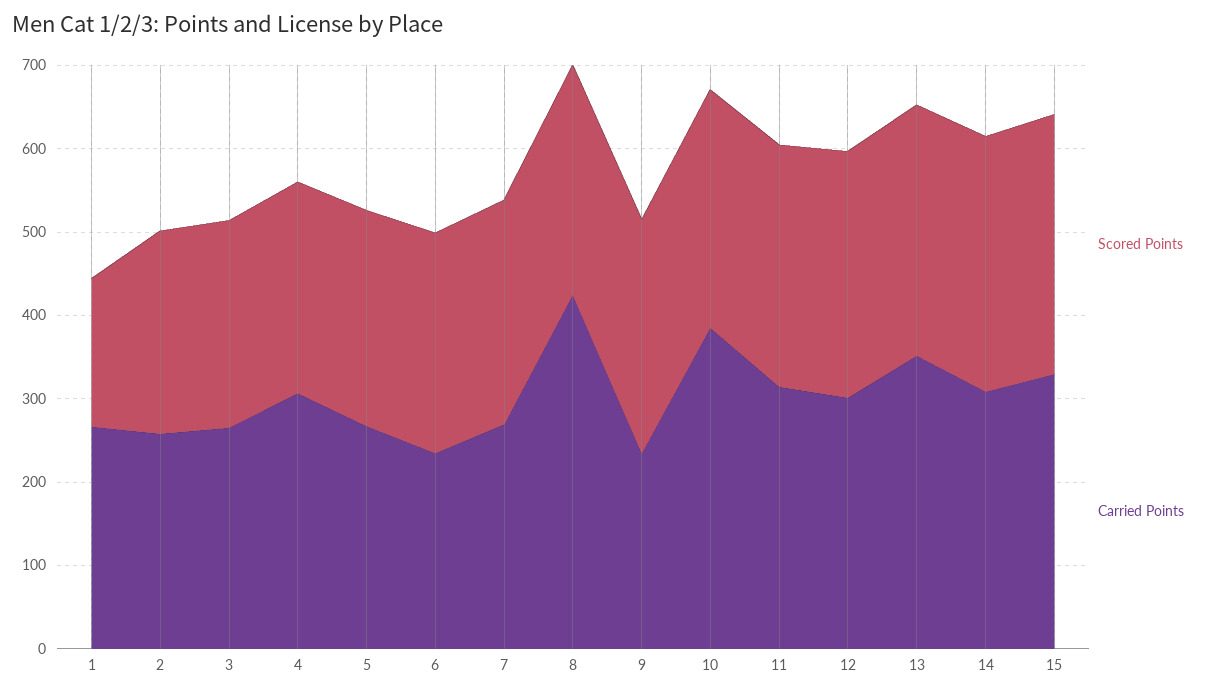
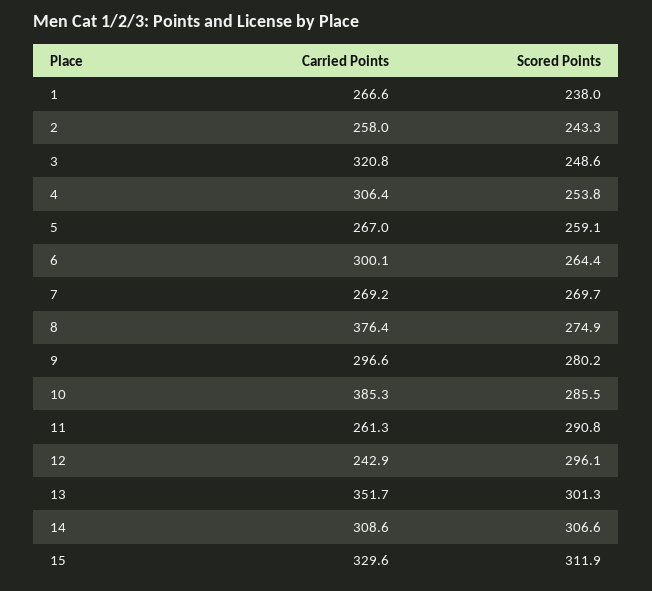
Scored Points, 1: 180 -> 238
Carried Points, 3: 260 -> 320.8
Carried Points, 6: 240 -> 300.1
Carried Points, 8: 420 -> 376.4
Carried Points, 9: 240 -> 296.6
Carried Points, 11: 320 -> 261.3
Carried Points, 12: 300 -> 242.9

